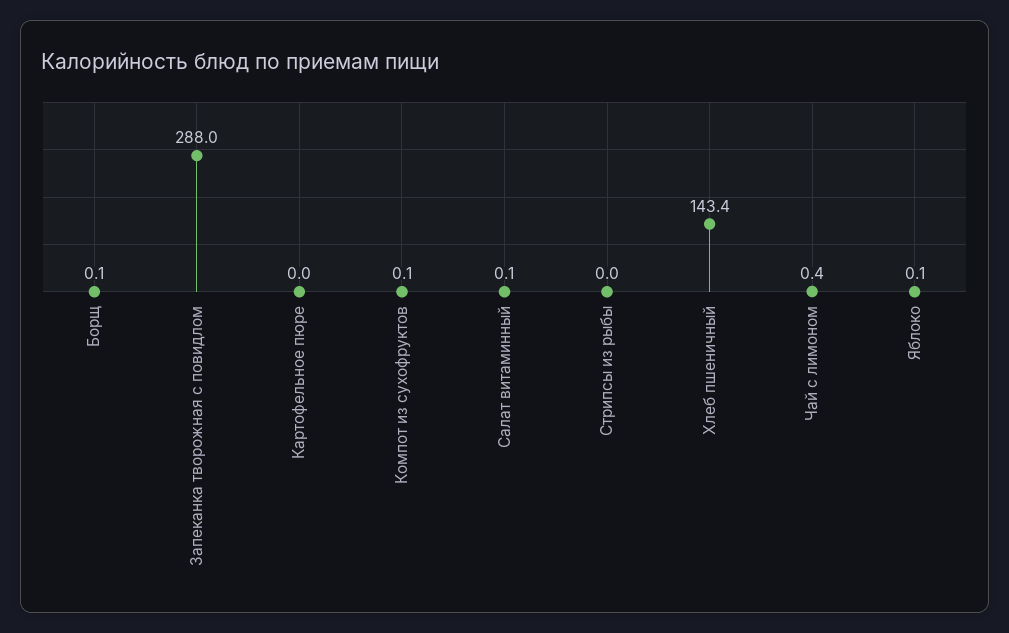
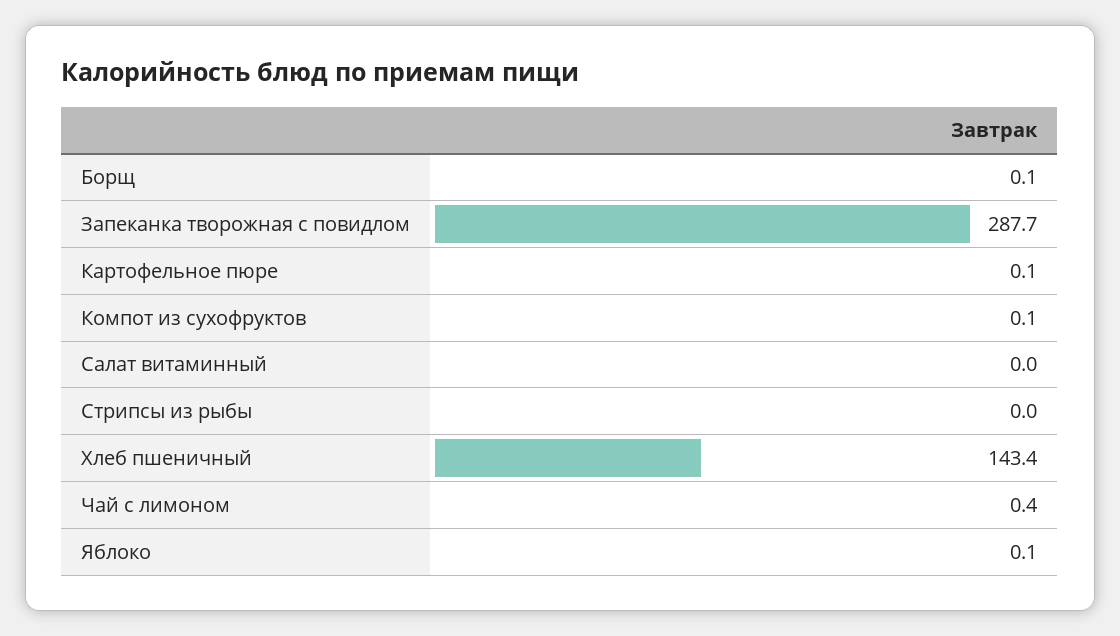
Запеканка творожная с повидлом: 288 -> 287.7
Картофельное пюре: 0 -> 0.1
Салат витаминный: 0.1 -> 0

